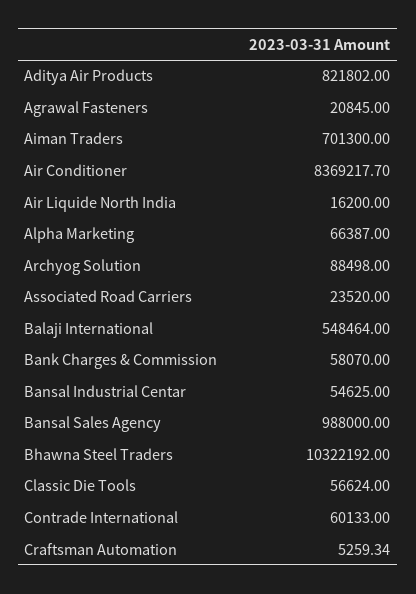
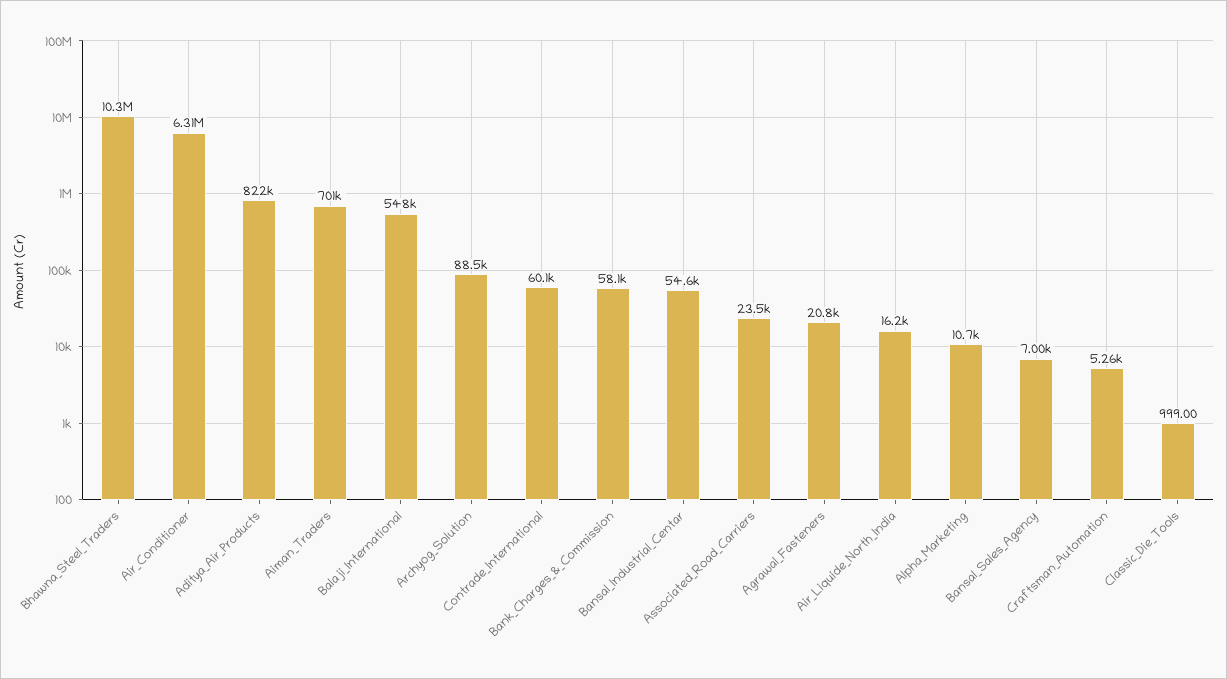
Air Conditioner: 8369217.7 -> 6310000
Alpha Marketing: 66387 -> 10700
Bansal Sales Agency: 988000 -> 7000
Classic Die Tools: 56624 -> 999

